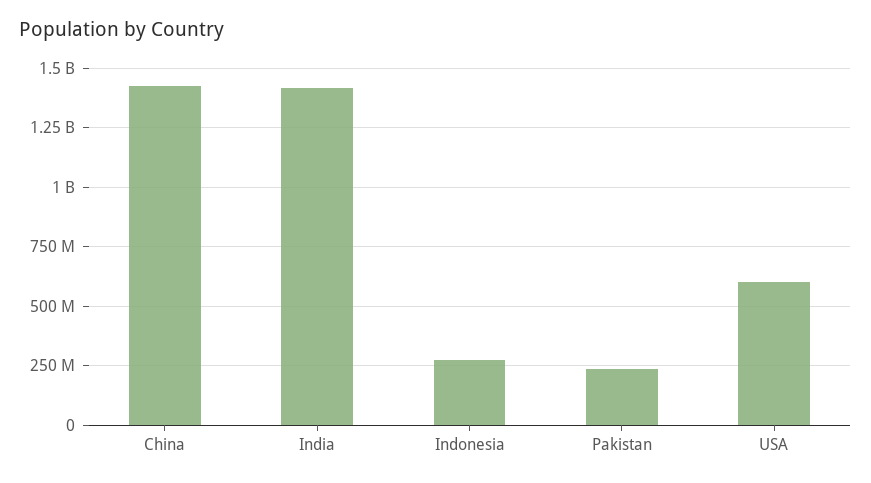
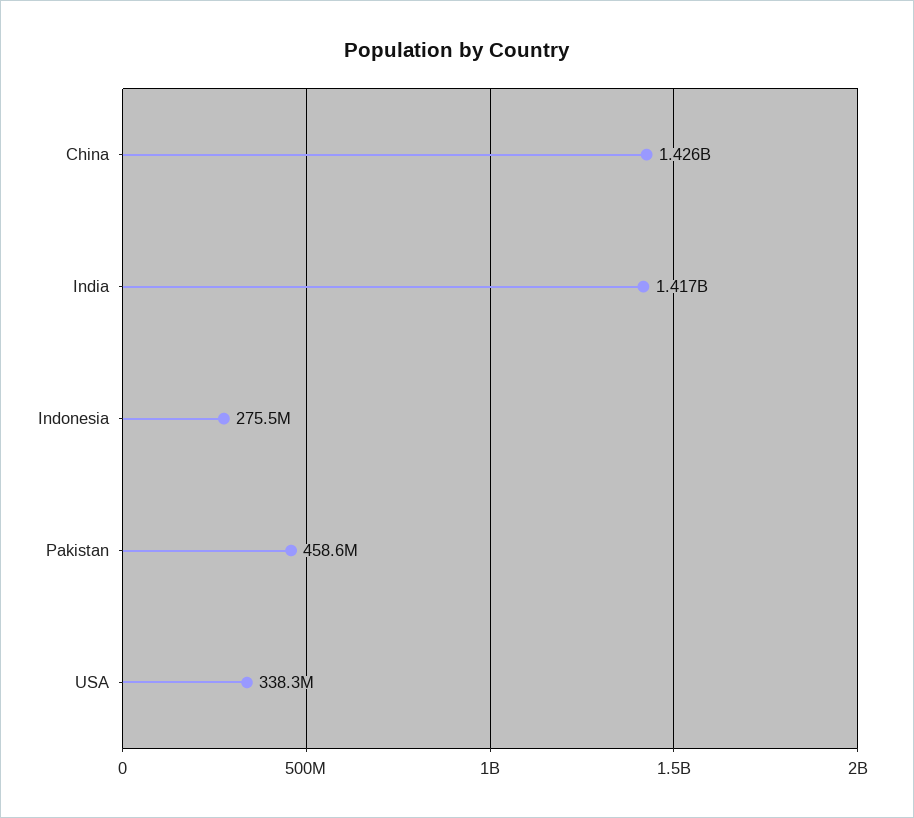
Pakistan: 250000000 -> 458600000
USA: 600000000 -> 338300000

